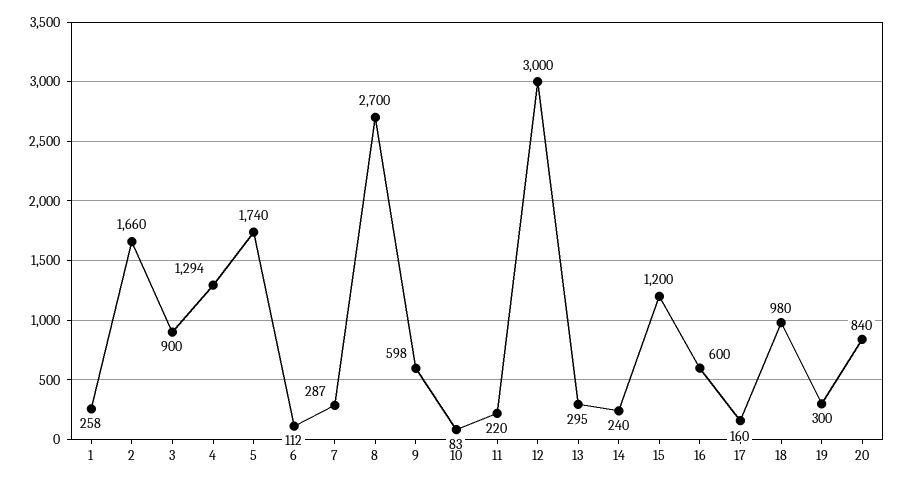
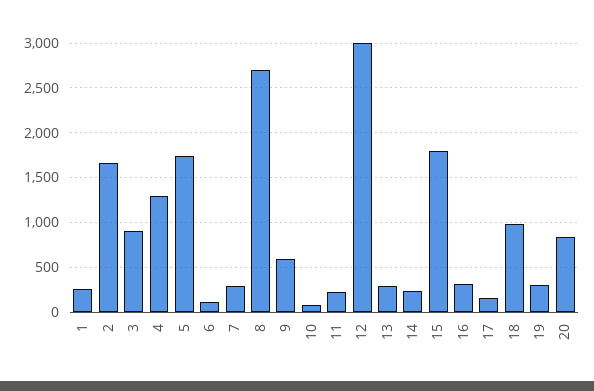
15: 1200 -> 1800
16: 600 -> 300

